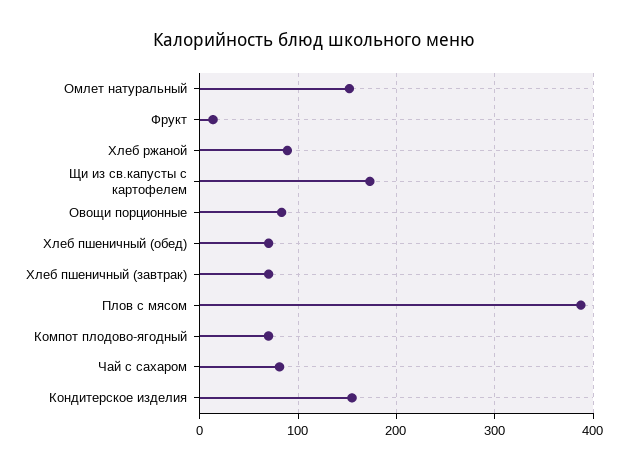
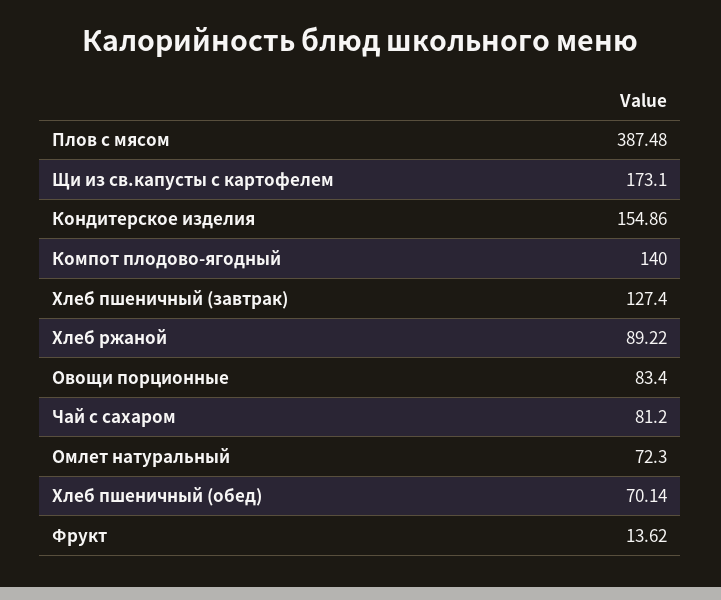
Омлет натуральный: 150 -> 72.3
Хлеб пшеничный (завтрак): 70 -> 127.4
Компот плодово-ягодный: 70 -> 140

